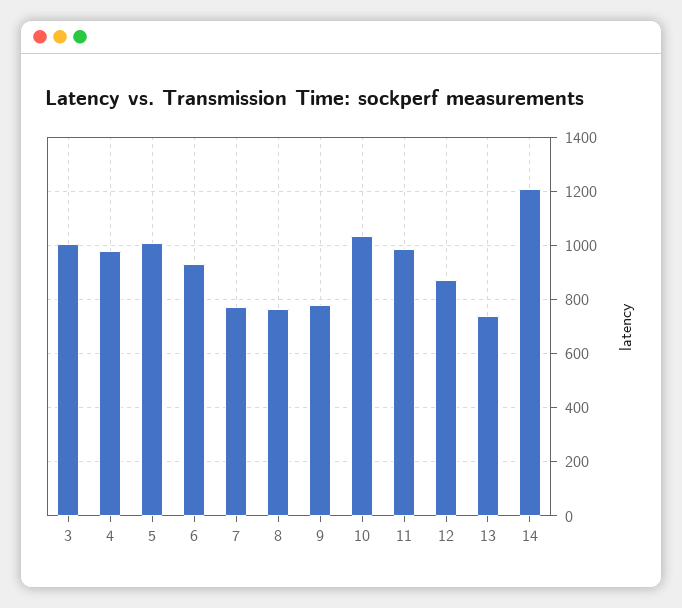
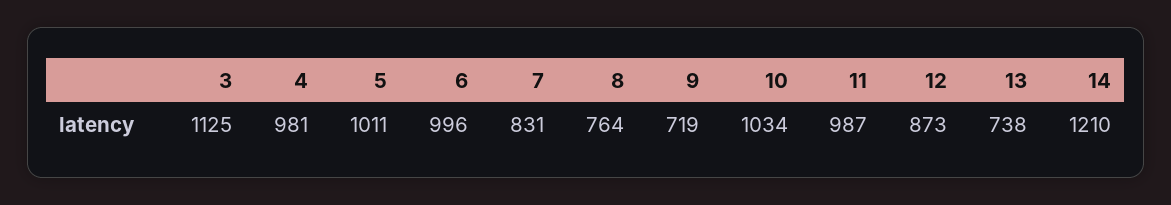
3: 1000 -> 1125
6: 925 -> 996
7: 775 -> 831
9: 775 -> 719

